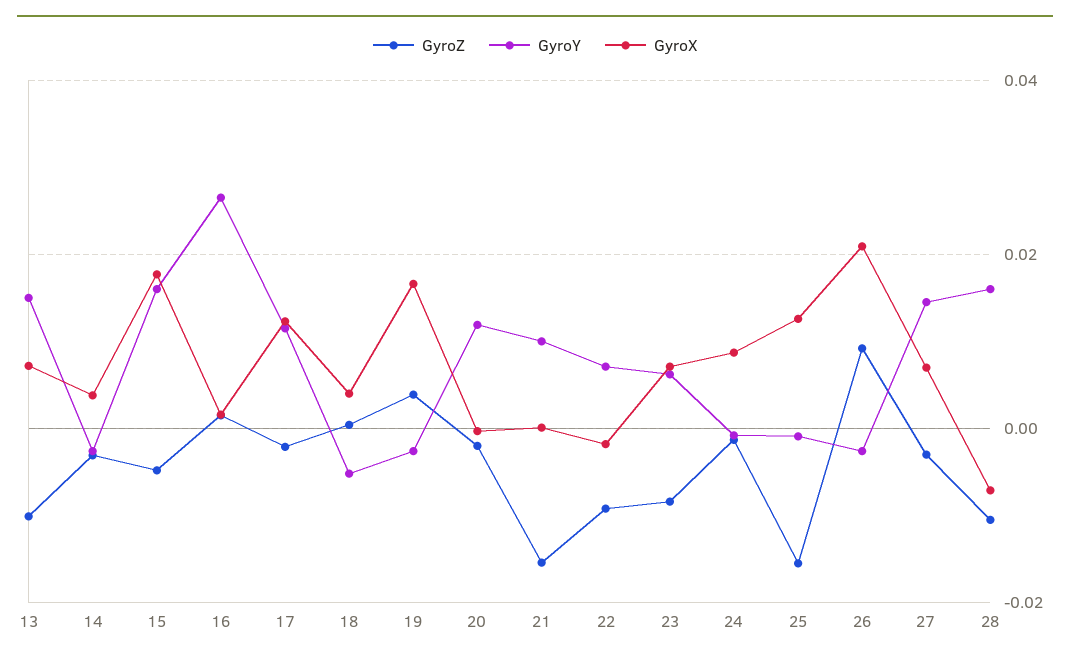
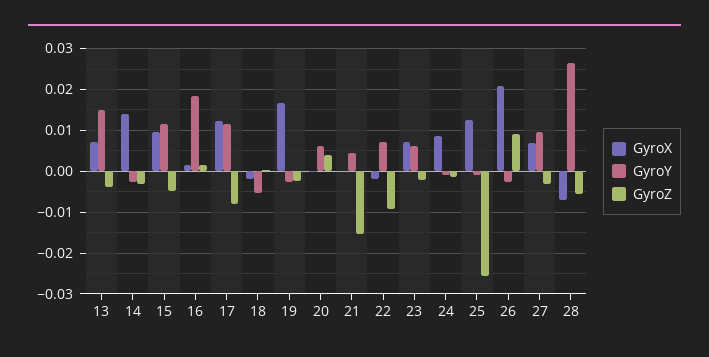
GyroZ, 13: -0.01 -> -0.004
GyroX, 14: 0.004 -> 0.014
GyroY, 15: 0.016 -> 0.012
GyroX, 15: 0.018 -> 0.01
GyroY, 16: 0.026 -> 0.018
GyroZ, 17: -0.002 -> -0.008
GyroX, 18: 0.004 -> -0.002
GyroZ, 19: 0.004 -> -0.002
GyroZ, 20: -0.002 -> 0.004
GyroY, 20: 0.012 -> 0.006
GyroY, 21: 0.01 -> 0.004
GyroZ, 23: -0.008 -> -0.002
GyroZ, 25: -0.016 -> -0.026
GyroY, 27: 0.014 -> 0.01
GyroZ, 28: -0.01 -> -0.006
GyroY, 28: 0.016 -> 0.026

